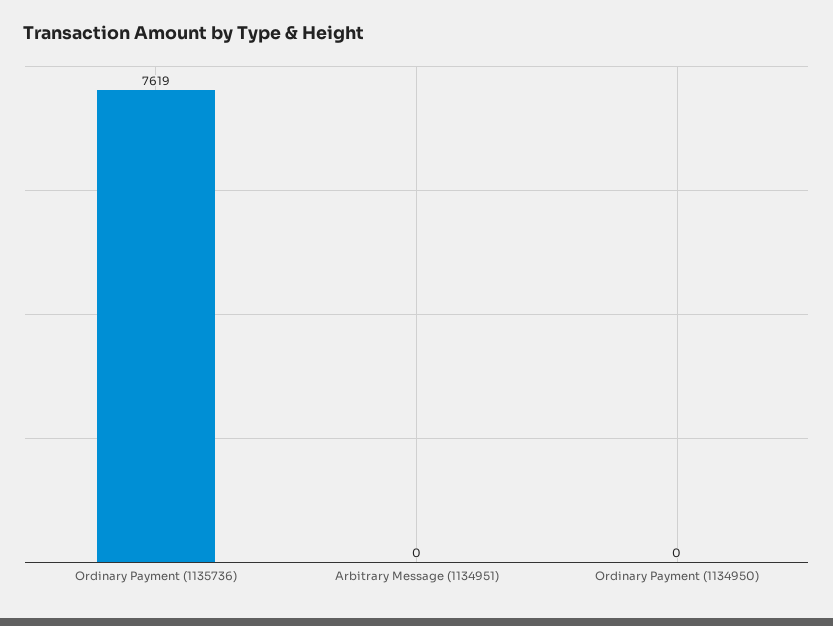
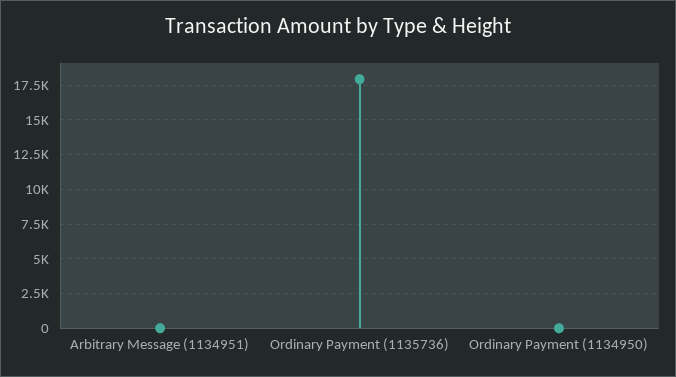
Ordinary Payment (1135736): 7619 -> 18000

